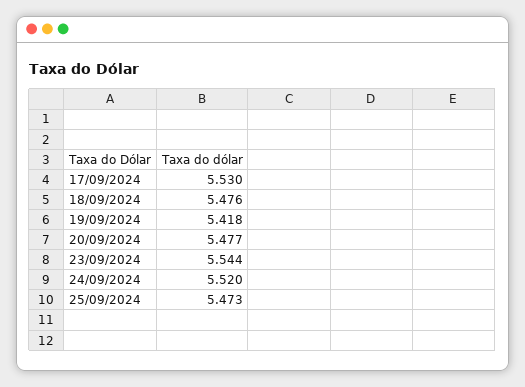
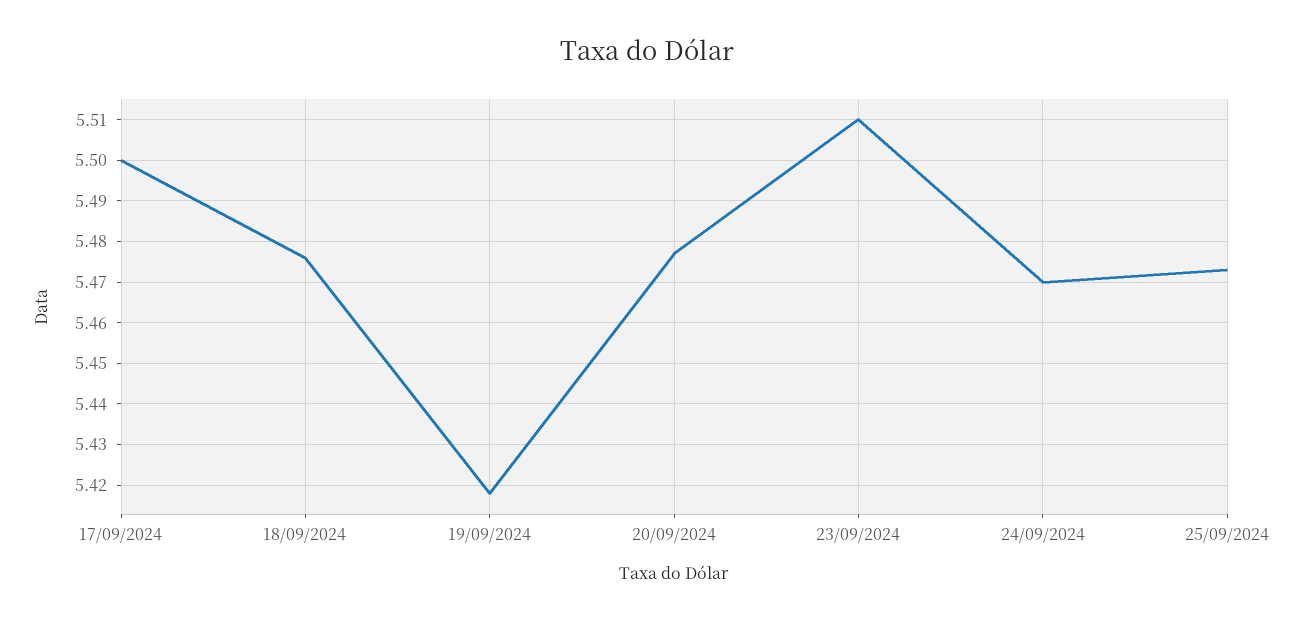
17/09/2024: 5.53 -> 5.5
23/09/2024: 5.544 -> 5.51
24/09/2024: 5.52 -> 5.47

